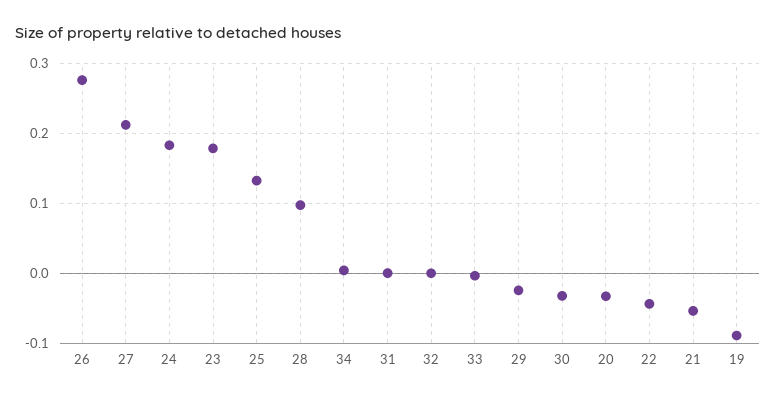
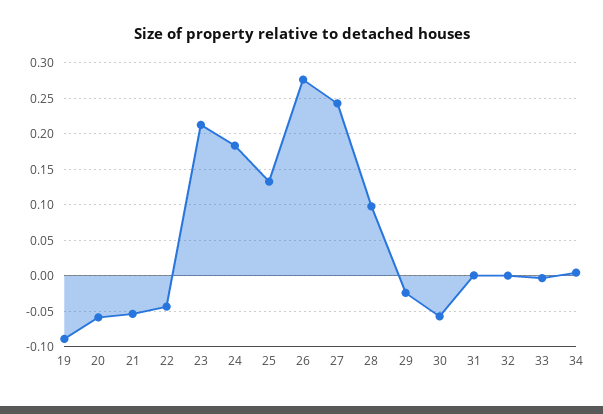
27: 0.21 -> 0.24
23: 0.18 -> 0.21
30: -0.03 -> -0.06
20: -0.03 -> -0.06

